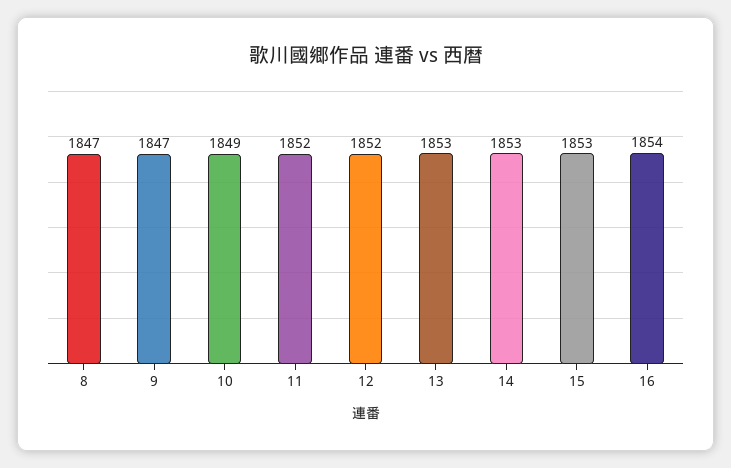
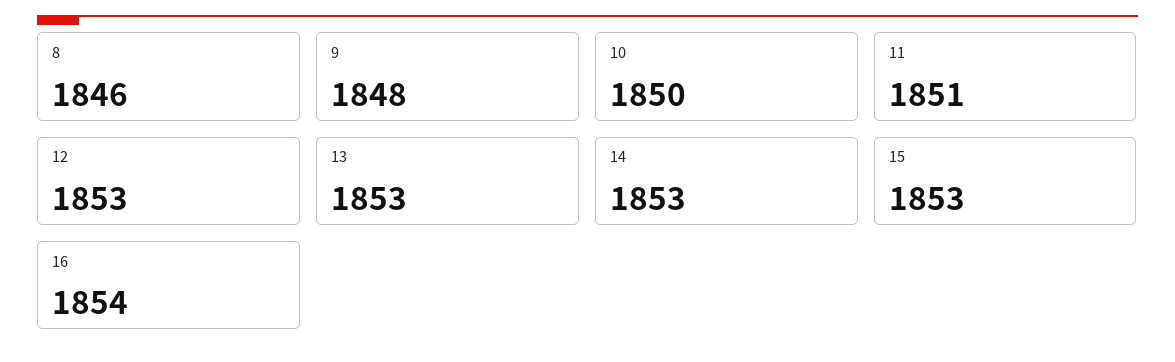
8: 1847 -> 1846
9: 1847 -> 1848
10: 1849 -> 1850
11: 1852 -> 1851
12: 1852 -> 1853

